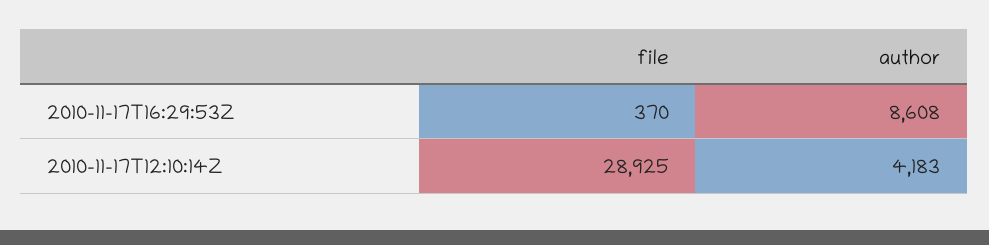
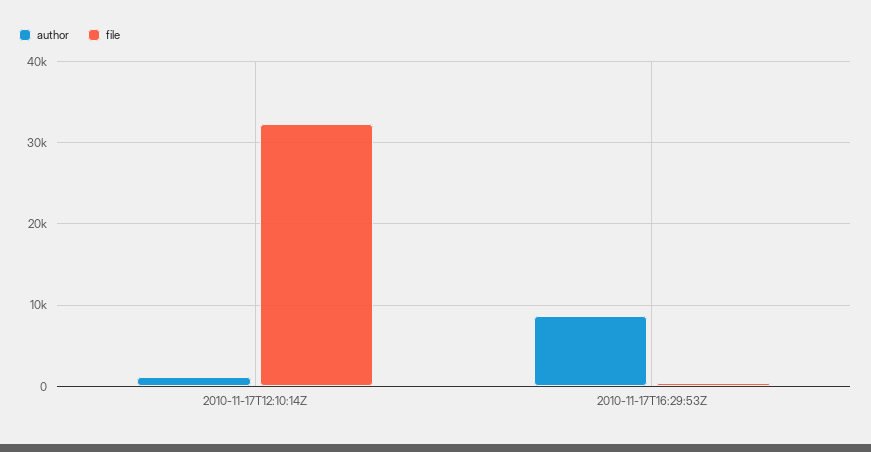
file, 2010-11-17T12:10:14Z: 28925 -> 32000
author, 2010-11-17T12:10:14Z: 4183 -> 1000

